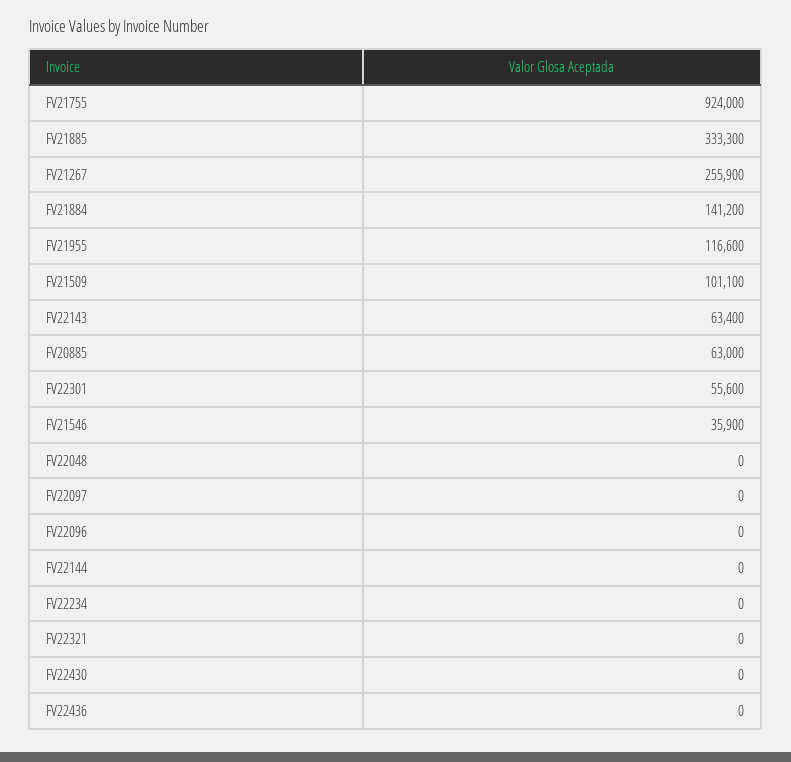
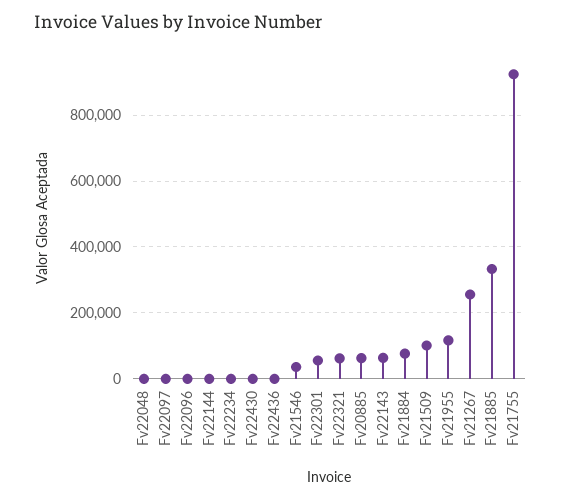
FV21884: 141200 -> 80000
FV22321: 0 -> 60000

